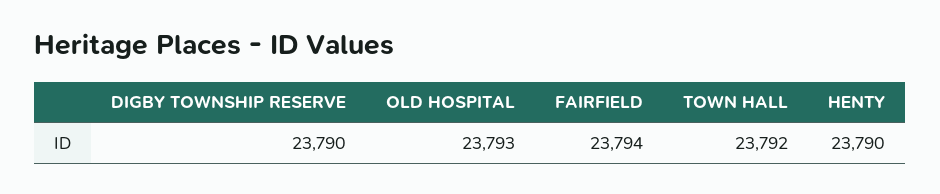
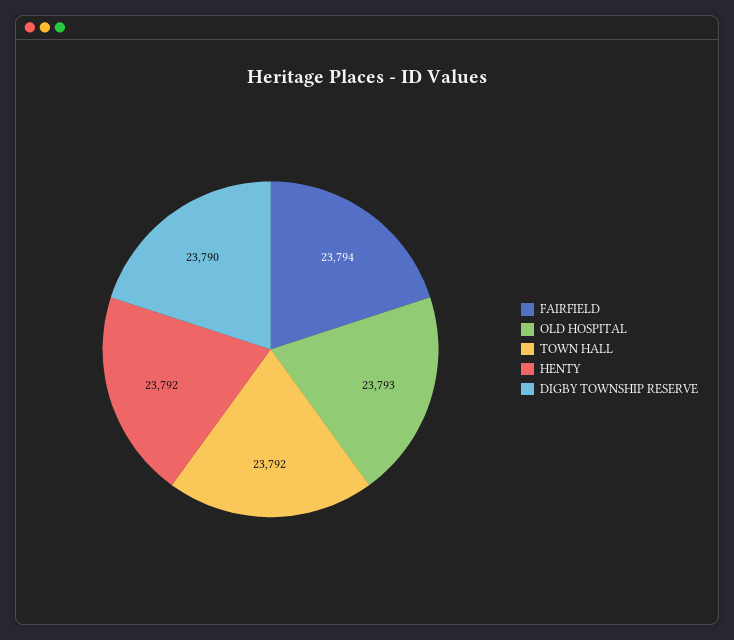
HENTY: 23790 -> 23792

